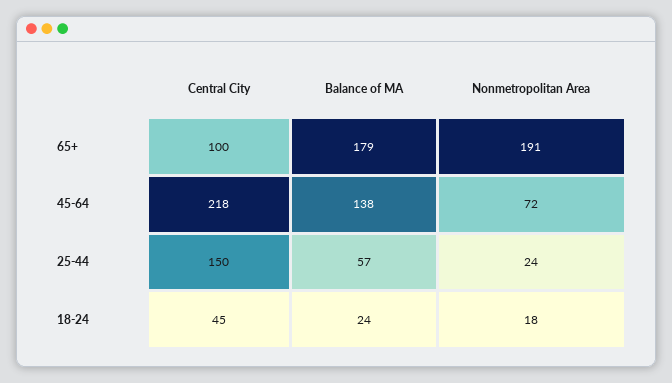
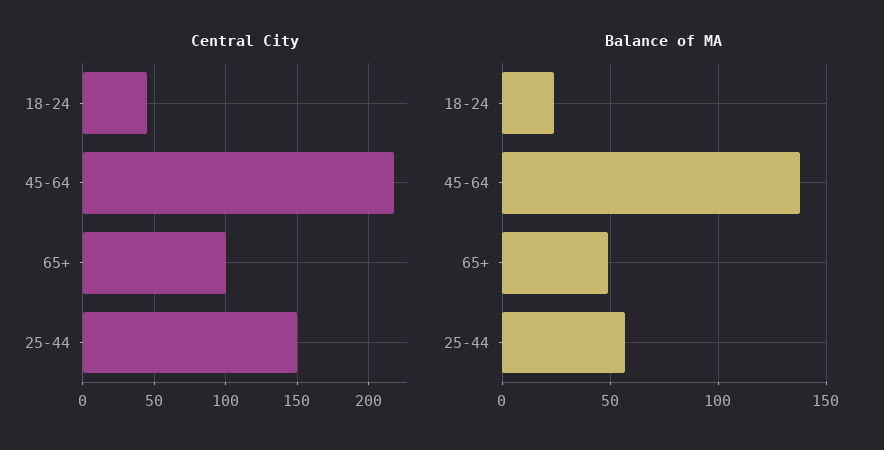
Balance of MA, 65+: 179 -> 50
Nonmetropolitan Area, 65+: 191 -> none
Nonmetropolitan Area, 45-64: 72 -> none
Nonmetropolitan Area, 25-44: 24 -> none
Nonmetropolitan Area, 18-24: 18 -> none

